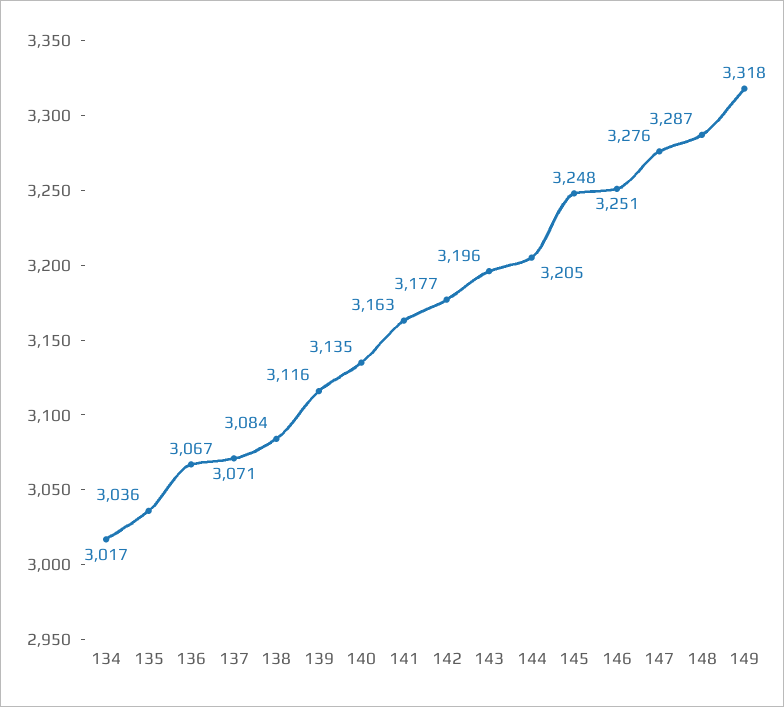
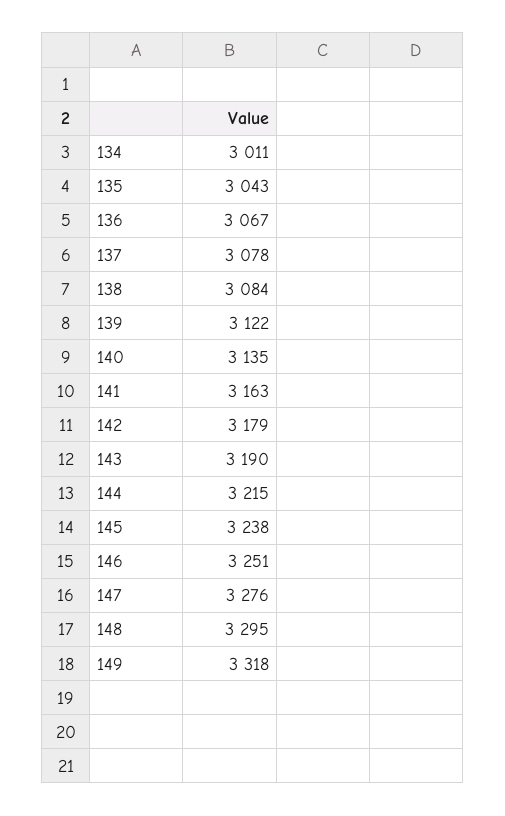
134: 3017 -> 3011
135: 3036 -> 3043
137: 3071 -> 3078
139: 3116 -> 3122
142: 3177 -> 3179
143: 3196 -> 3190
144: 3205 -> 3215
145: 3248 -> 3238
148: 3287 -> 3295

